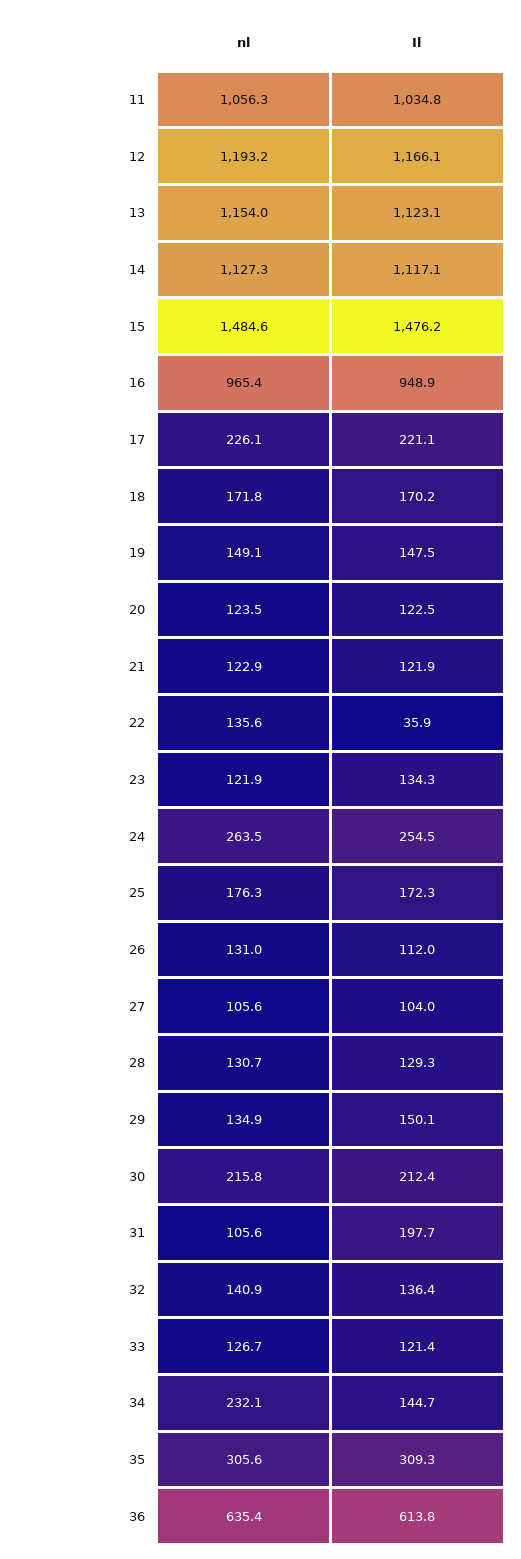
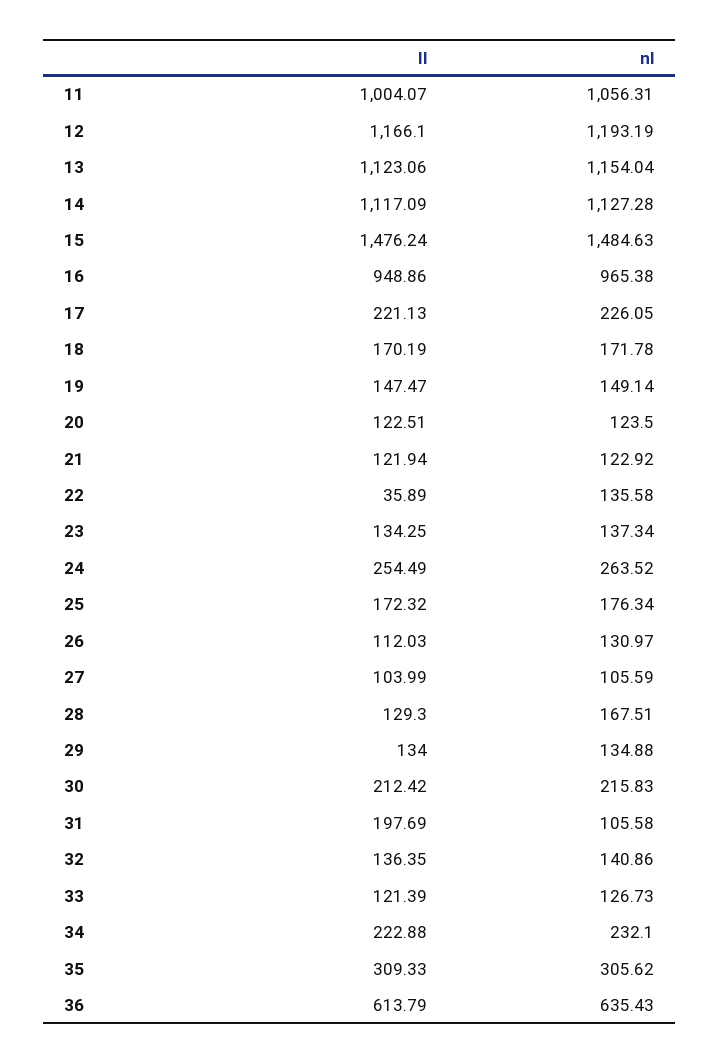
Il, 11: 1034.8 -> 1004.07
nl, 23: 121.9 -> 137.34
nl, 28: 130.7 -> 167.51
Il, 29: 150.1 -> 134
Il, 34: 144.7 -> 222.88

